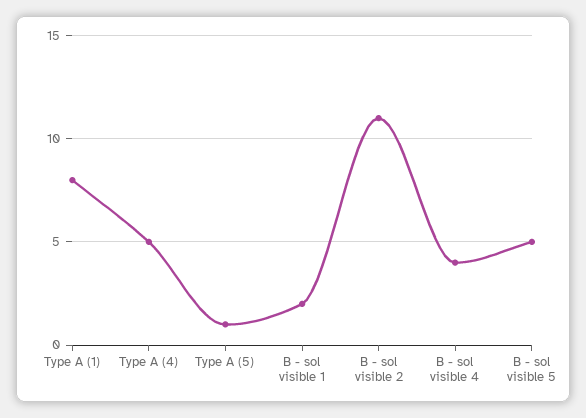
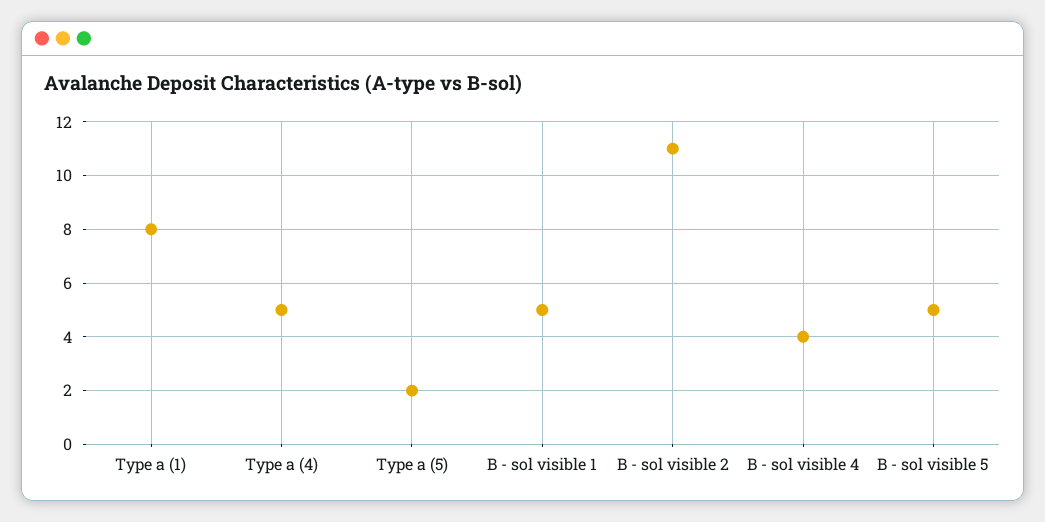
Type A (5): 1 -> 2
B - sol visible 1: 2 -> 5

